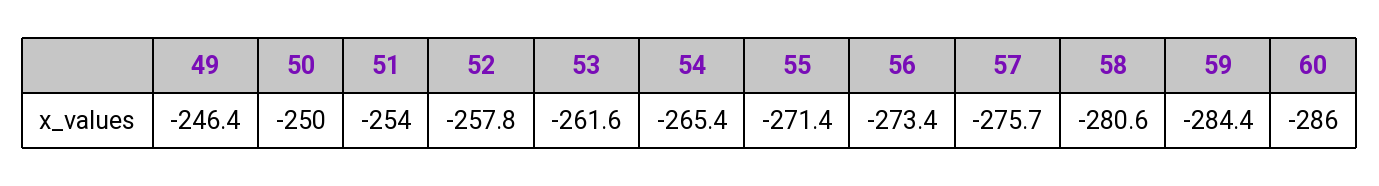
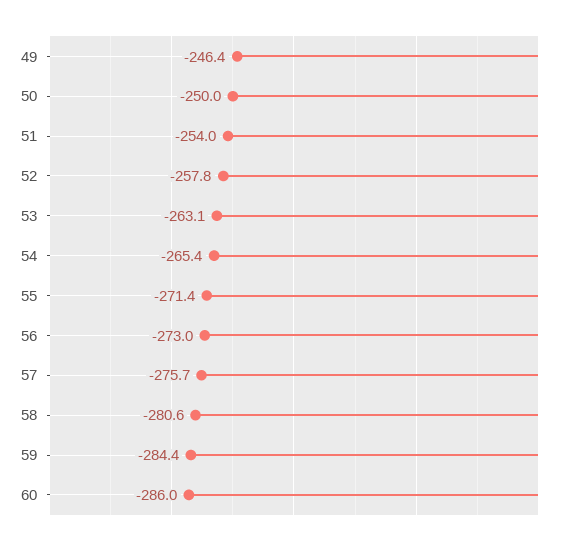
53: -261.6 -> -263.1
56: -273.4 -> -273

